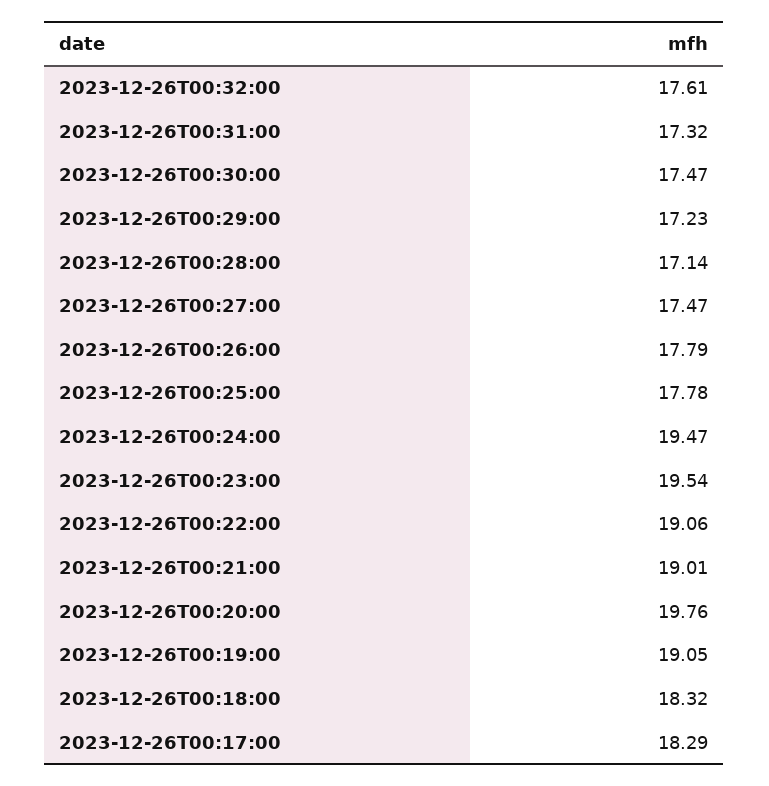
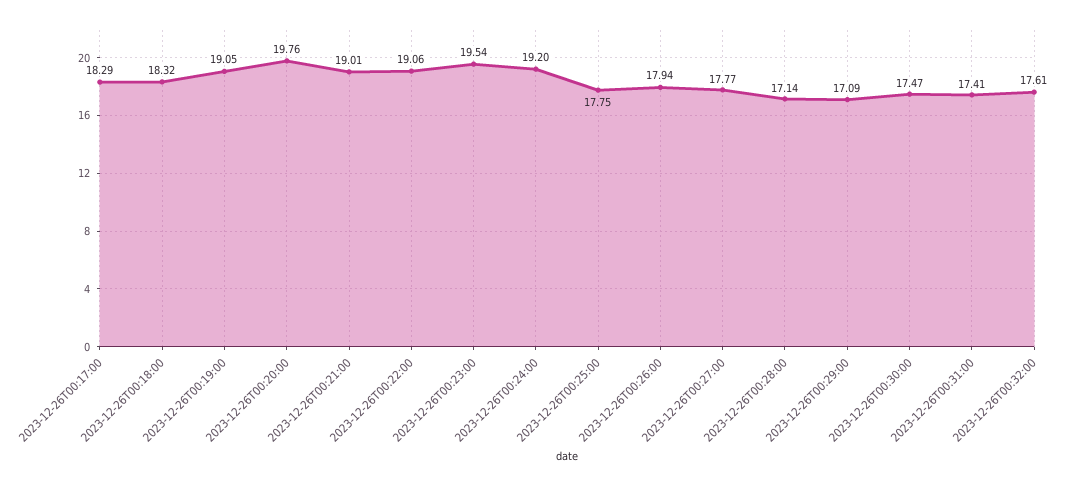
2023-12-26T00:31:00: 17.32 -> 17.41
2023-12-26T00:29:00: 17.23 -> 17.09
2023-12-26T00:27:00: 17.47 -> 17.77
2023-12-26T00:26:00: 17.79 -> 17.94
2023-12-26T00:25:00: 17.78 -> 17.75
2023-12-26T00:24:00: 19.47 -> 19.2

